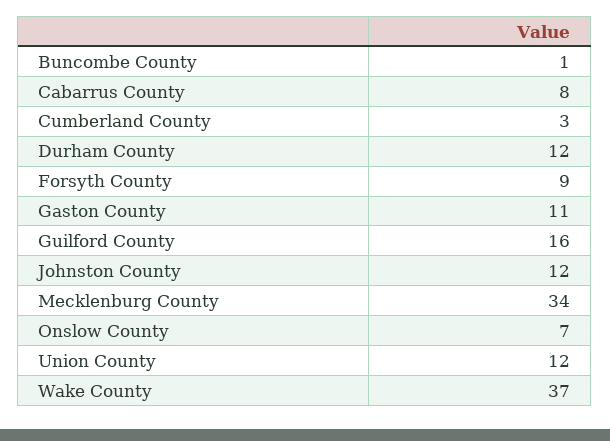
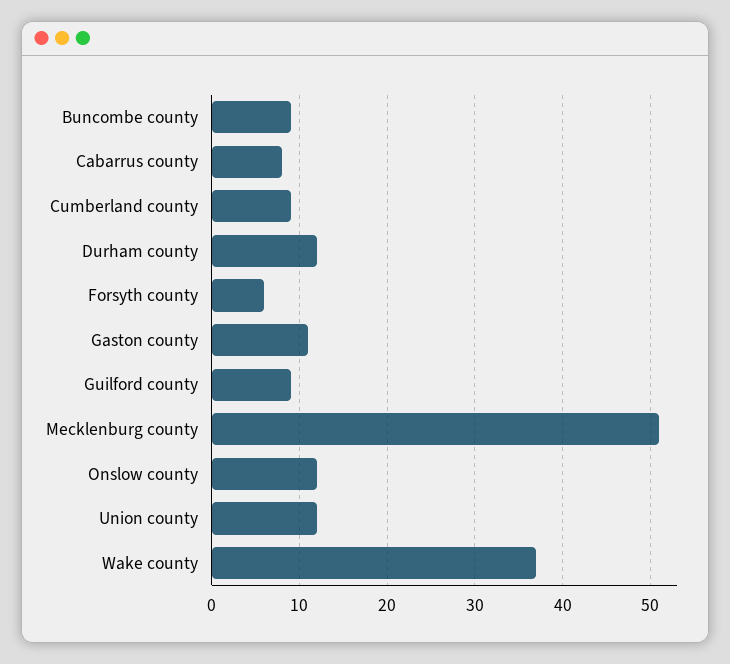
Buncombe County: 1 -> 9
Cumberland County: 3 -> 9
Forsyth County: 9 -> 6
Guilford County: 16 -> 9
Johnston County: 12 -> none
Mecklenburg County: 34 -> 51
Onslow County: 7 -> 12

